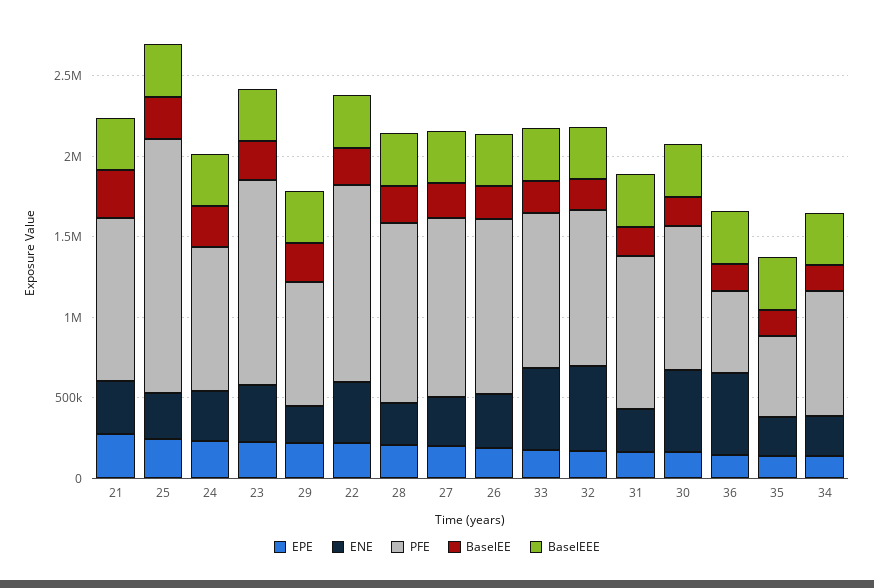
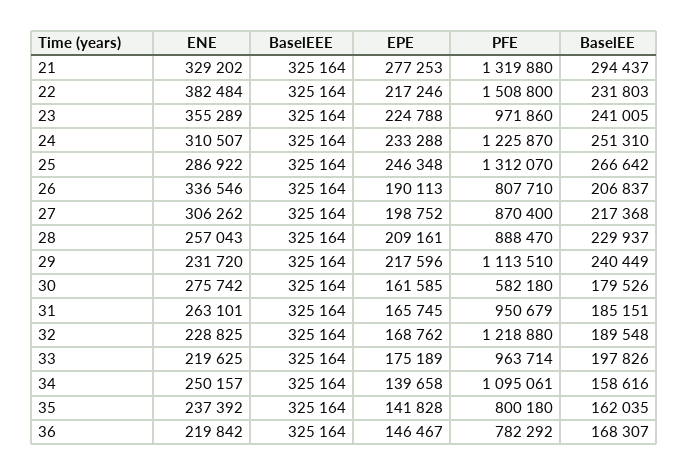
PFE, 21: 1000000 -> 1319880
PFE, 25: 1600000 -> 1312070
PFE, 24: 900000 -> 1225870
PFE, 23: 1300000 -> 971860
PFE, 29: 800000 -> 1113510
PFE, 22: 1200000 -> 1508800
PFE, 28: 1100000 -> 888470
PFE, 27: 1100000 -> 870400
PFE, 26: 1100000 -> 807710
ENE, 33: 500000 -> 219625
ENE, 32: 500000 -> 228825
PFE, 32: 1000000 -> 1218880
ENE, 30: 500000 -> 275742
PFE, 30: 900000 -> 582180
ENE, 36: 500000 -> 219842
PFE, 36: 500000 -> 782292
PFE, 35: 500000 -> 800180
PFE, 34: 800000 -> 1095061

